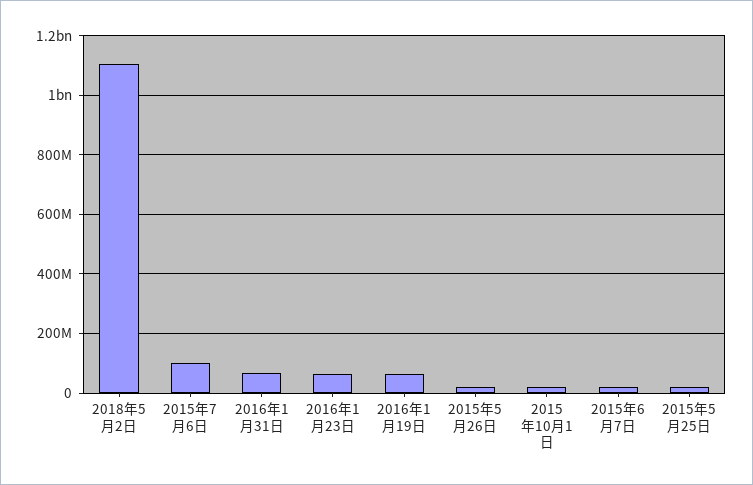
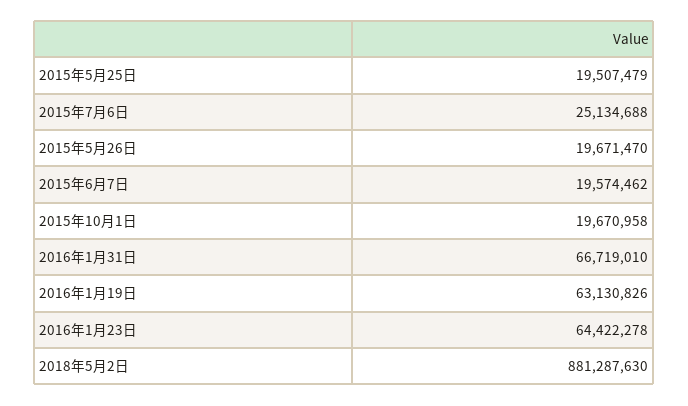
2018年5月2日: 1100000000 -> 881287630
2015年7月6日: 100000000 -> 25134688

